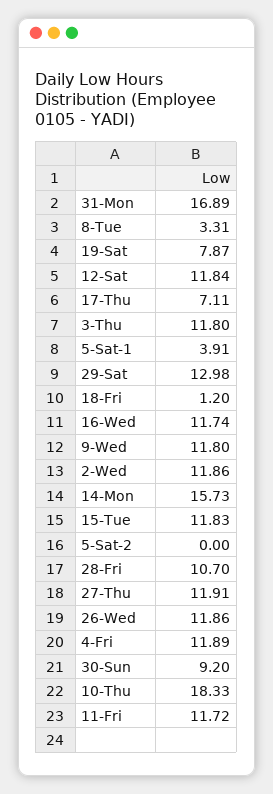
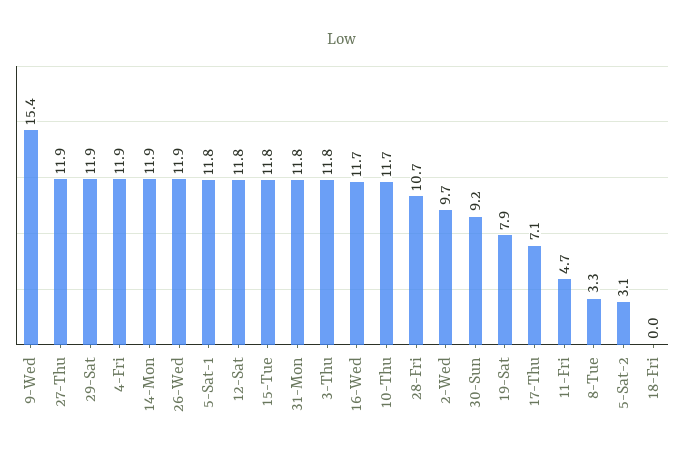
31-Mon: 16.89 -> 11.8
5-Sat-1: 3.91 -> 11.8
29-Sat: 12.98 -> 11.9
18-Fri: 1.2 -> 0
9-Wed: 11.8 -> 15.4
2-Wed: 11.86 -> 9.7
14-Mon: 15.73 -> 11.9
5-Sat-2: 0 -> 3.1
10-Thu: 18.33 -> 11.7
11-Fri: 11.72 -> 4.7

